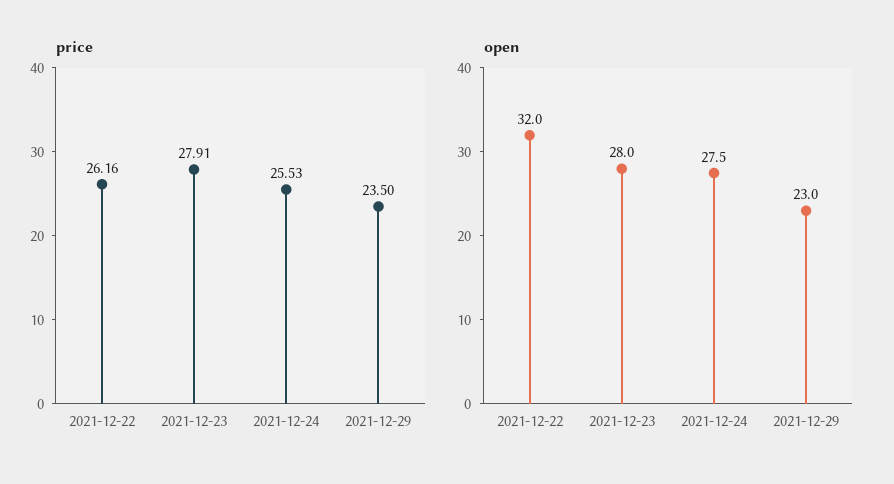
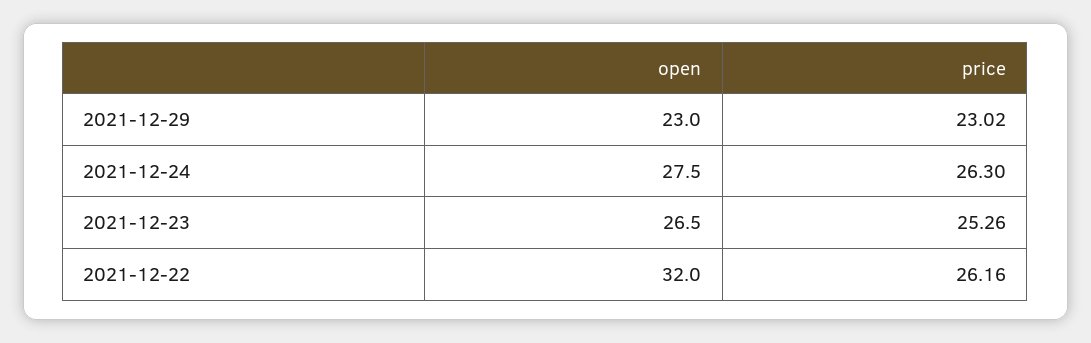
price, 2021-12-23: 27.91 -> 25.26
price, 2021-12-24: 25.53 -> 26.3
price, 2021-12-29: 23.5 -> 23.02
open, 2021-12-23: 28 -> 26.5

